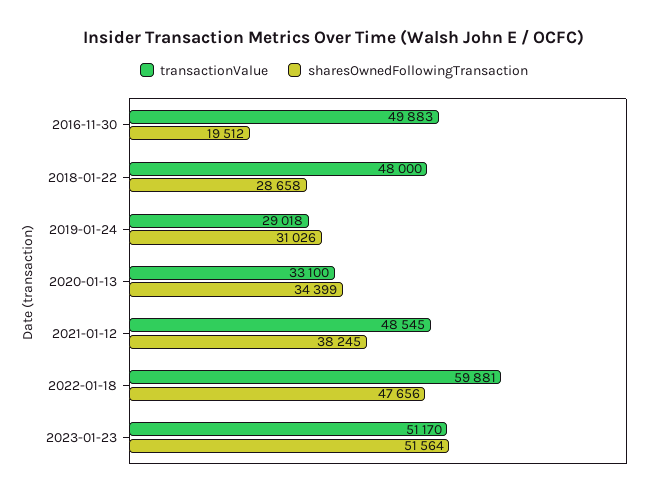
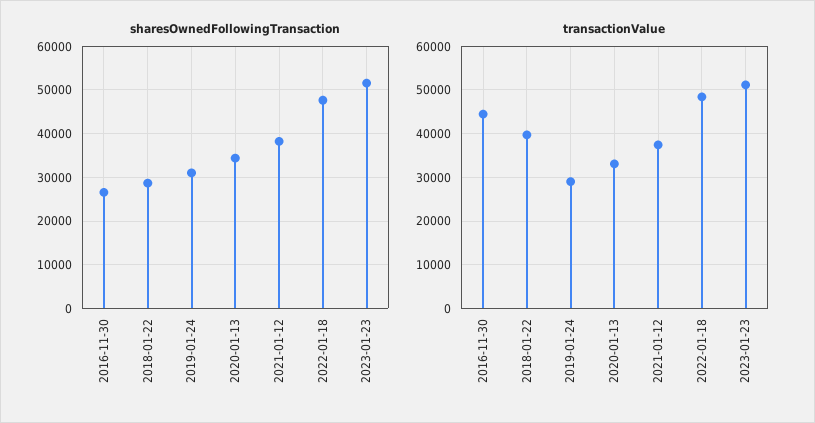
transactionValue, 2016-11-30: 49883 -> 44000
sharesOwnedFollowingTransaction, 2016-11-30: 19512 -> 26000
transactionValue, 2018-01-22: 48000 -> 40000
transactionValue, 2021-01-12: 48545 -> 38000
transactionValue, 2022-01-18: 59881 -> 48000

